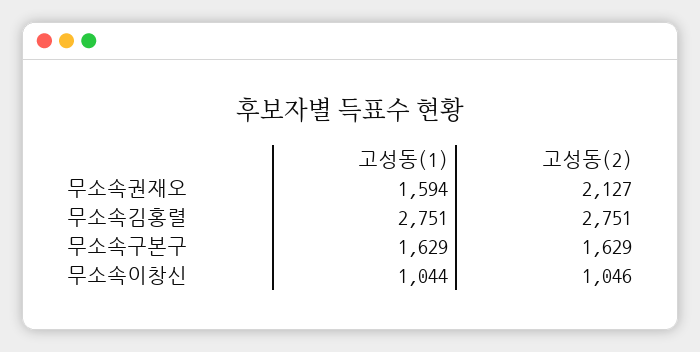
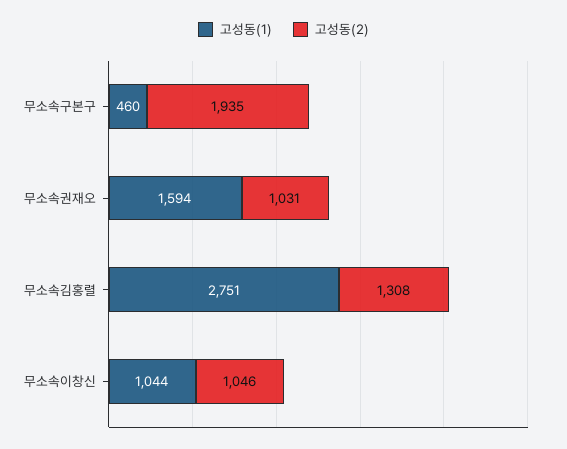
고성동(2), 무소속권재오: 2127 -> 1031
고성동(2), 무소속김홍렬: 2751 -> 1308
고성동(1), 무소속구본구: 1629 -> 460
고성동(2), 무소속구본구: 1629 -> 1935

